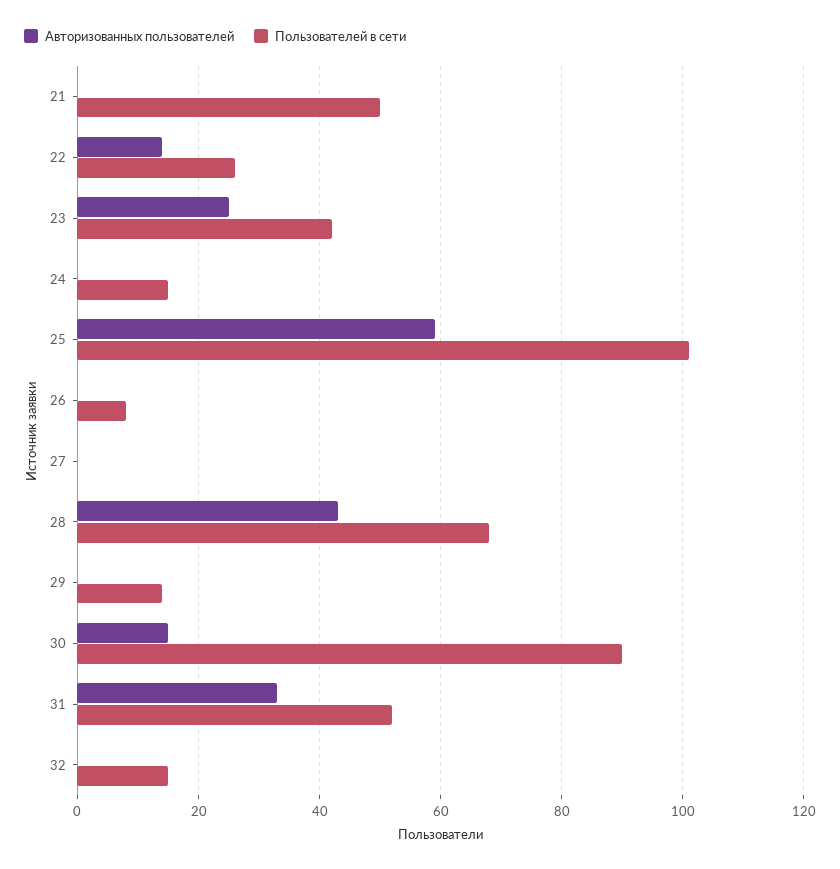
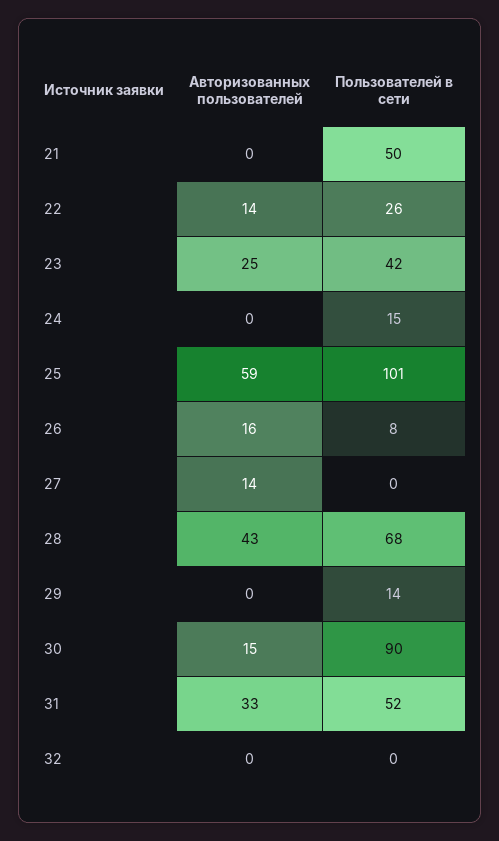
Авторизованных пользователей, 26: 0 -> 16
Авторизованных пользователей, 27: 0 -> 14
Пользователей в сети, 32: 15 -> 0

